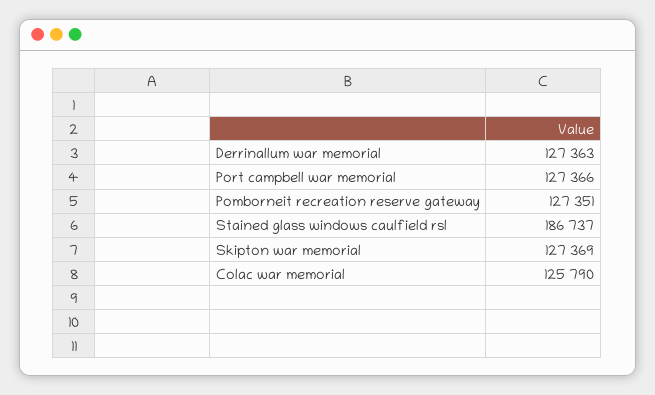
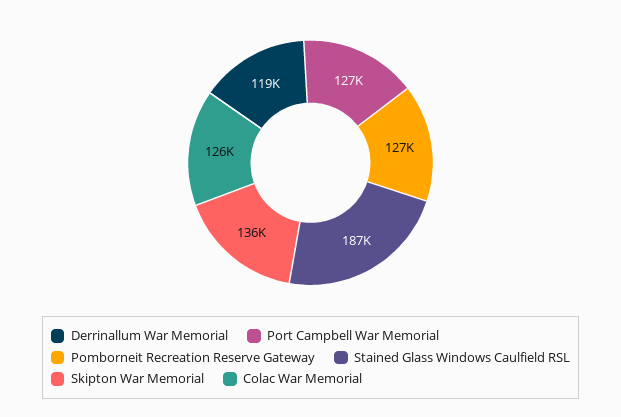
Derrinallum war memorial: 127363 -> 119000
Skipton war memorial: 127369 -> 136000

